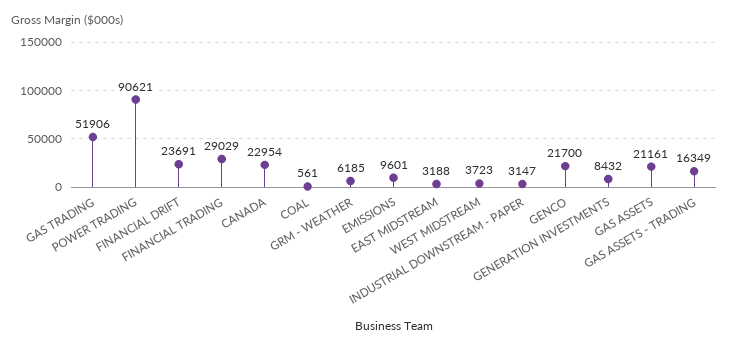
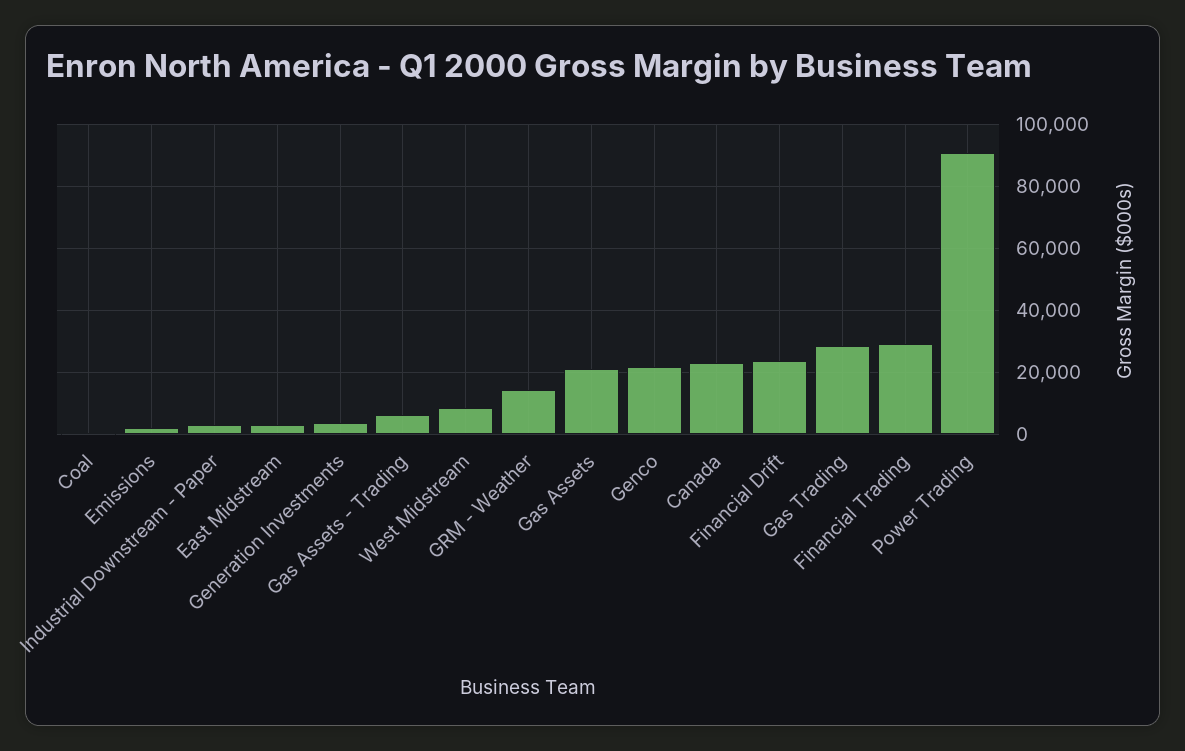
GAS TRADING: 51906 -> 28000
GRM - WEATHER: 6185 -> 14000
EMISSIONS: 9601 -> 2000
WEST MIDSTREAM: 3723 -> 8000
GENERATION INVESTMENTS: 8432 -> 4000
GAS ASSETS - TRADING: 16349 -> 6000

